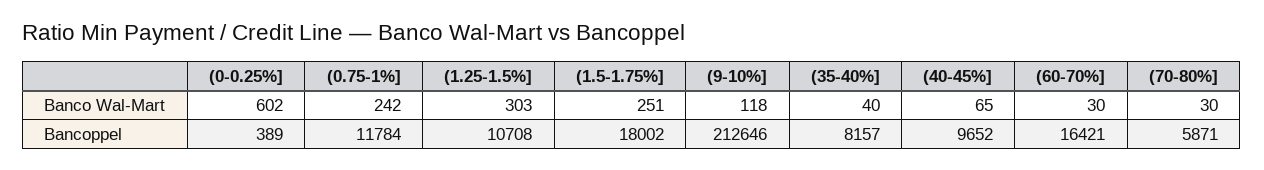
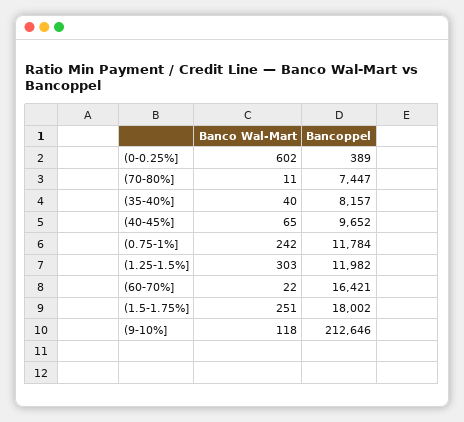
(60-70%], Banco Wal-Mart: 30 -> 22
(70-80%], Banco Wal-Mart: 30 -> 11
(1.25-1.5%], Bancoppel: 10708 -> 11982
(70-80%], Bancoppel: 5871 -> 7447

